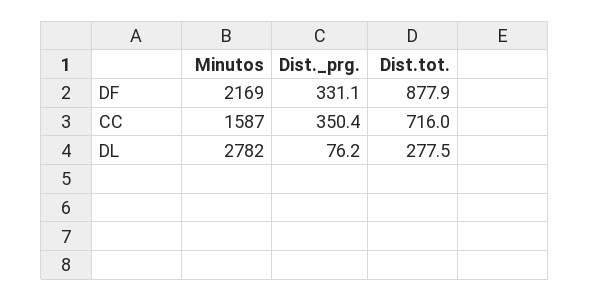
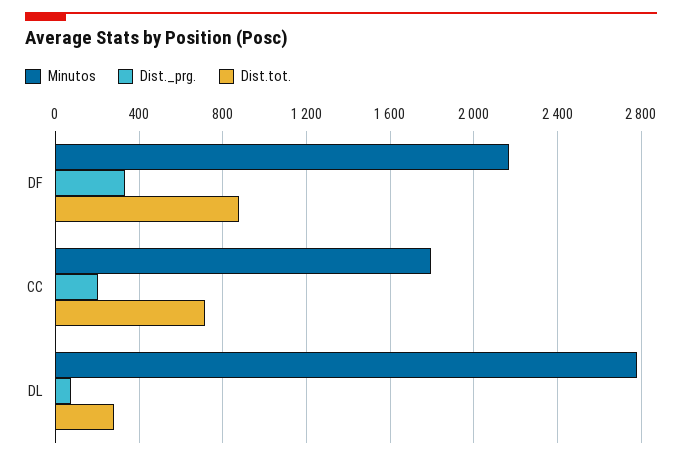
Minutos, CC: 1587 -> 1800
Dist._prg., CC: 350.4 -> 200

